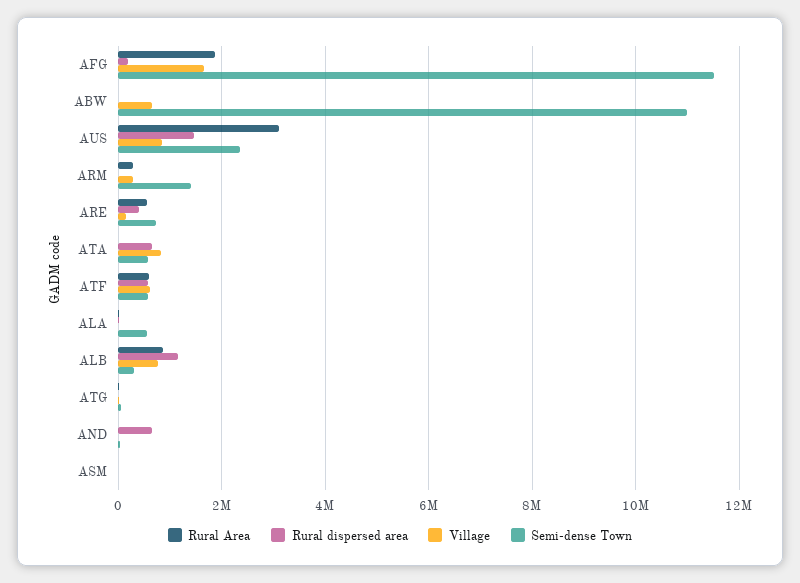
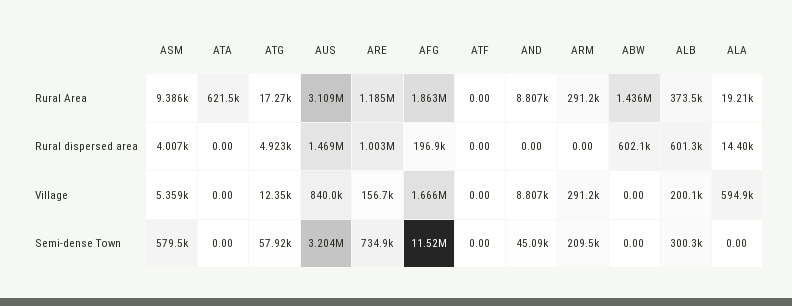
Rural Area, ABW: 0 -> 1436000
Rural dispersed area, ABW: 0 -> 602100
Village, ABW: 600000 -> 0
Semi-dense Town, ABW: 11000000 -> 0
Semi-dense Town, AUS: 2400000 -> 3204000
Semi-dense Town, ARM: 1400000 -> 209500
Rural Area, ARE: 600000 -> 1185000
Rural dispersed area, ARE: 400000 -> 1003000
Rural Area, ATA: 0 -> 621500
Rural dispersed area, ATA: 600000 -> 0
Village, ATA: 800000 -> 0
Semi-dense Town, ATA: 600000 -> 0
Rural Area, ATF: 600000 -> 0
Rural dispersed area, ATF: 600000 -> 0
Village, ATF: 600000 -> 0
Semi-dense Town, ATF: 600000 -> 0
Village, ALA: 0 -> 594900
Semi-dense Town, ALA: 600000 -> 0
Rural Area, ALB: 800000 -> 373500
Rural dispersed area, ALB: 1200000 -> 601300
Village, ALB: 800000 -> 200100
Rural dispersed area, AND: 600000 -> 0
Semi-dense Town, ASM: 0 -> 579500

